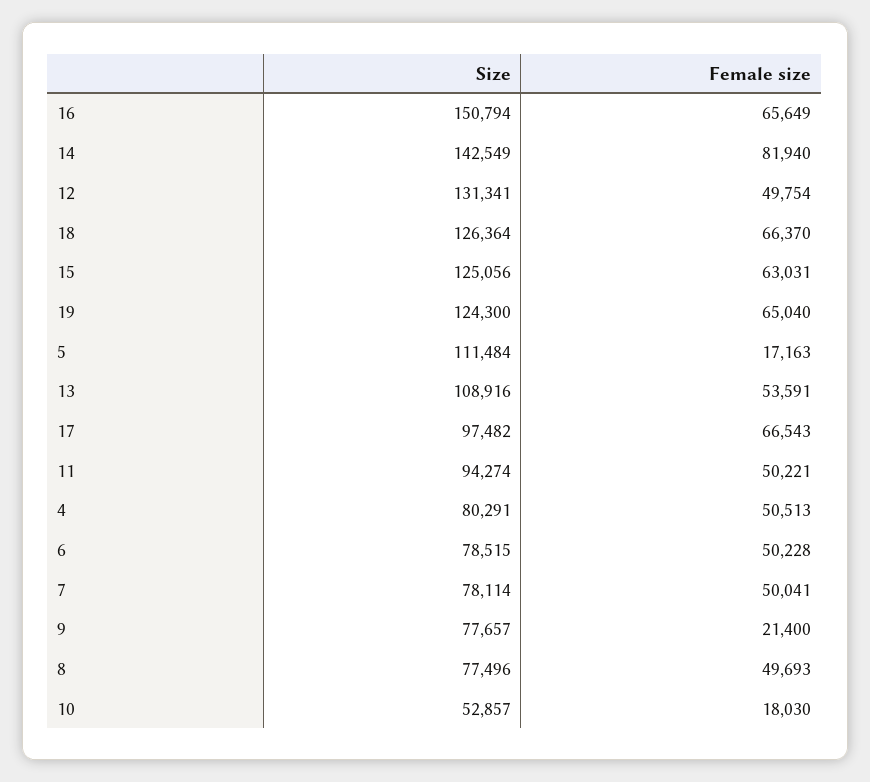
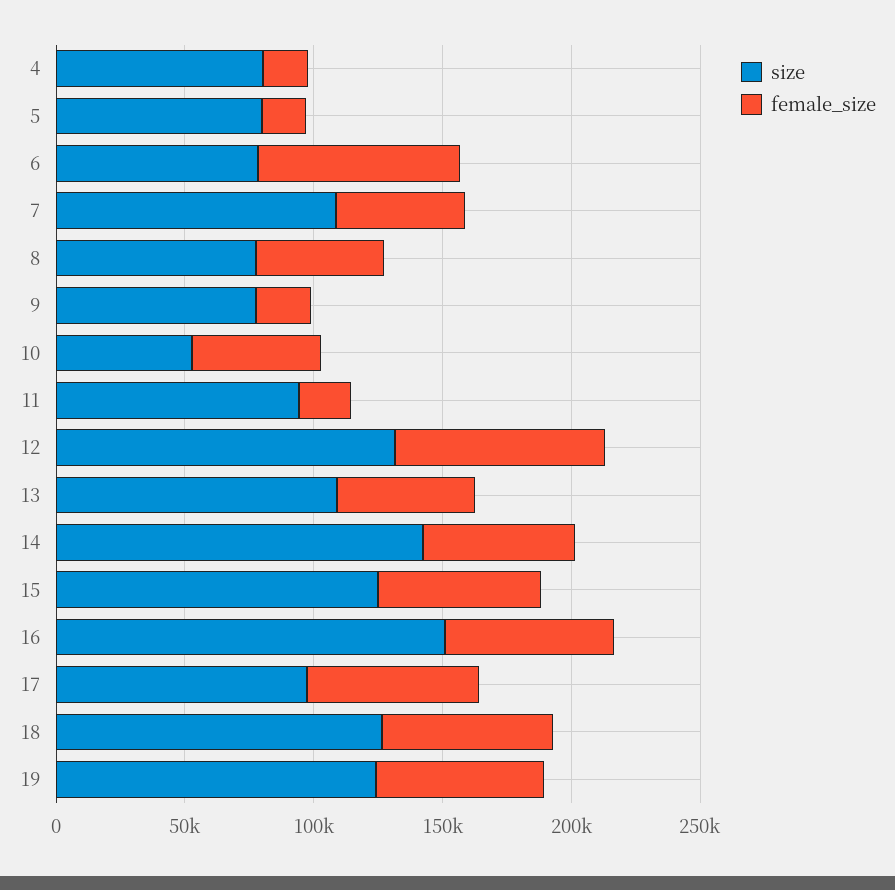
Female size, 14: 81940 -> 60000
Female size, 12: 49754 -> 80000
Size, 5: 111484 -> 80000
Female size, 11: 50221 -> 20000
Female size, 4: 50513 -> 20000
Female size, 6: 50228 -> 80000
Size, 7: 78114 -> 110000
Female size, 10: 18030 -> 50000

